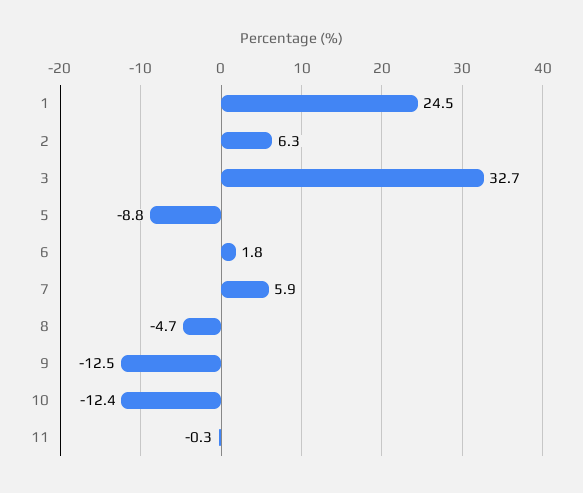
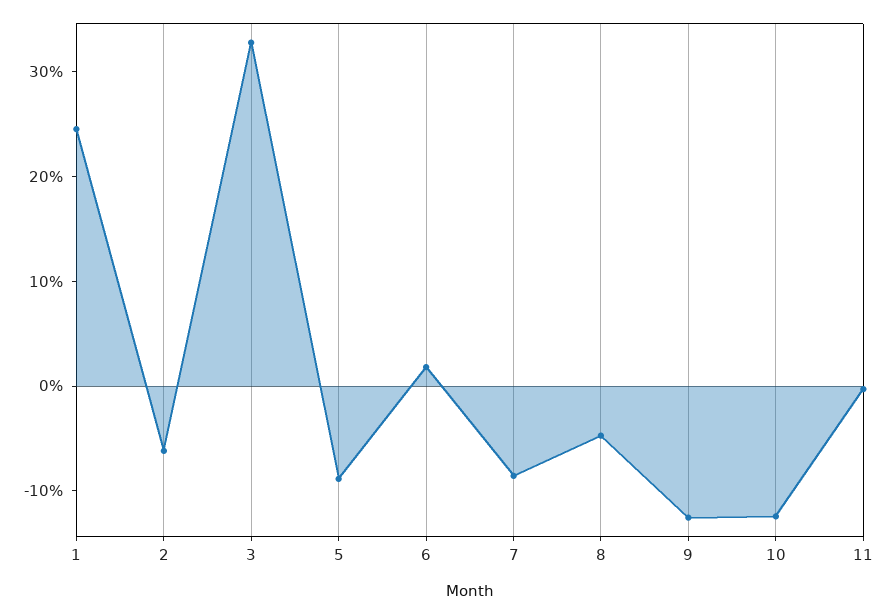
2: 6.3 -> -6
7: 5.9 -> -8

